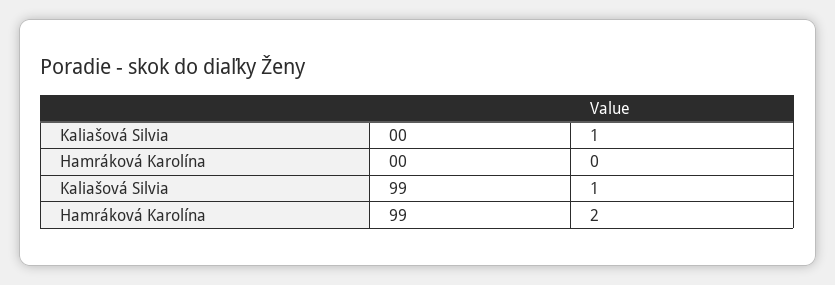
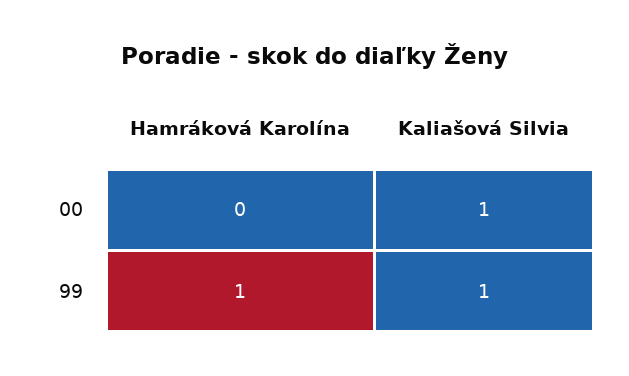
Hamráková Karolína, 99: 2 -> 1

